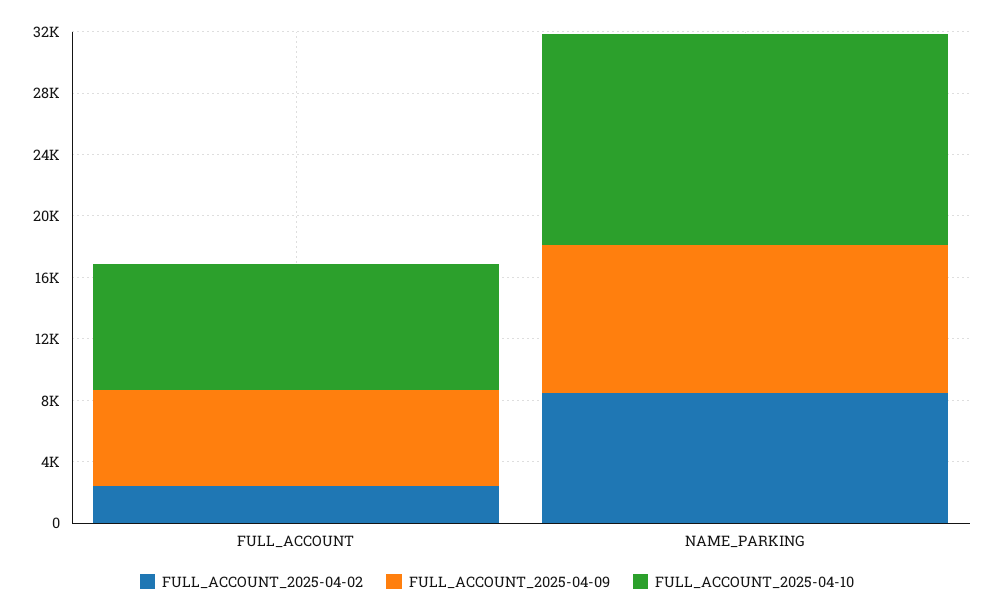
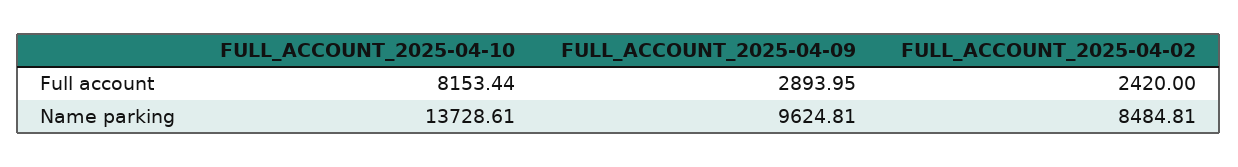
FULL_ACCOUNT_2025-04-09, FULL_ACCOUNT: 6000 -> 2893.95

